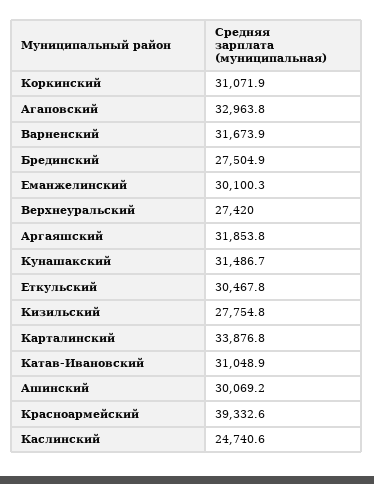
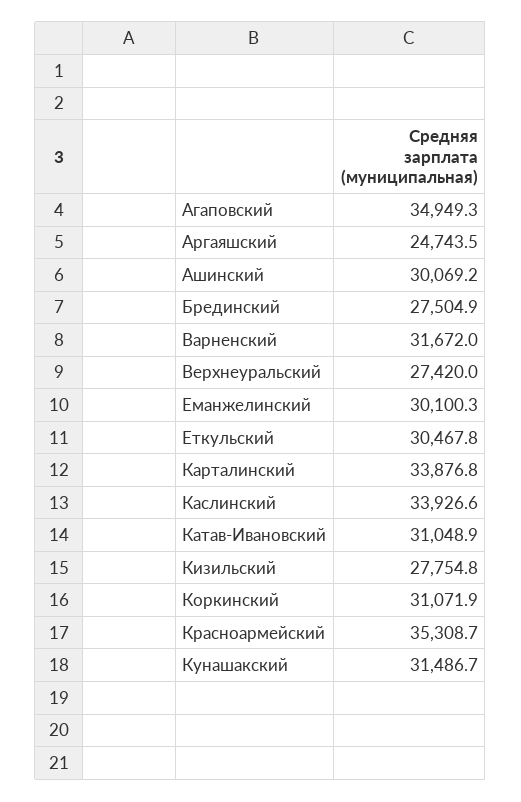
Агаповский: 32963.8 -> 34949.3
Варненский: 31673.9 -> 31672
Аргаяшский: 31853.8 -> 24743.5
Красноармейский: 39332.6 -> 35308.7
Каслинский: 24740.6 -> 33926.6

